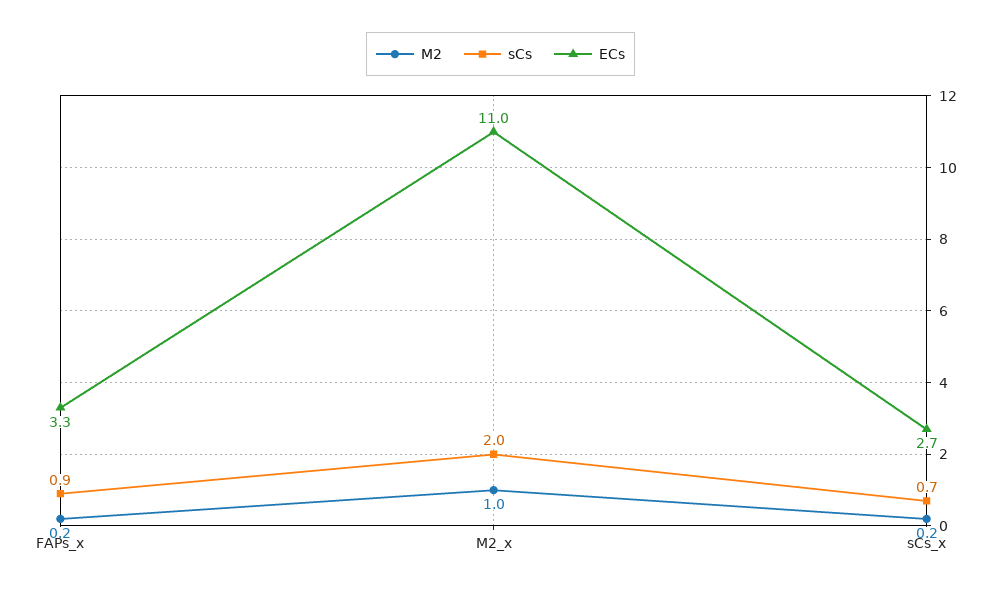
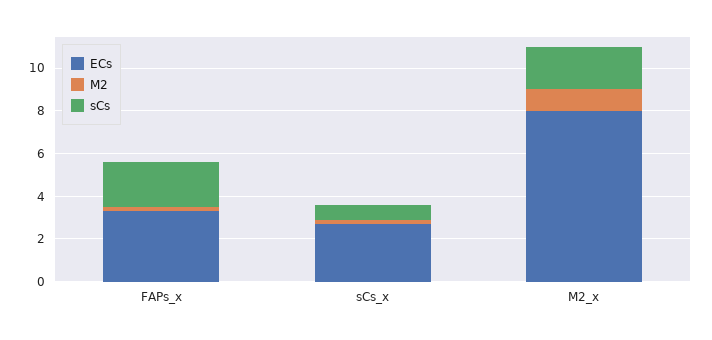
sCs, FAPs_x: 0.9 -> 2
ECs, M2_x: 11 -> 8

